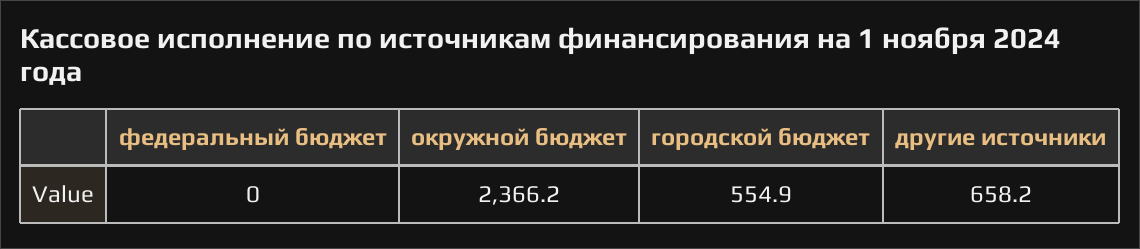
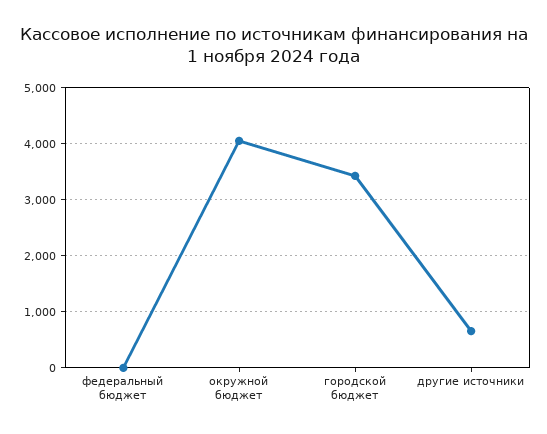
окружной бюджет: 2366.2 -> 4000
городской бюджет: 554.9 -> 3400

